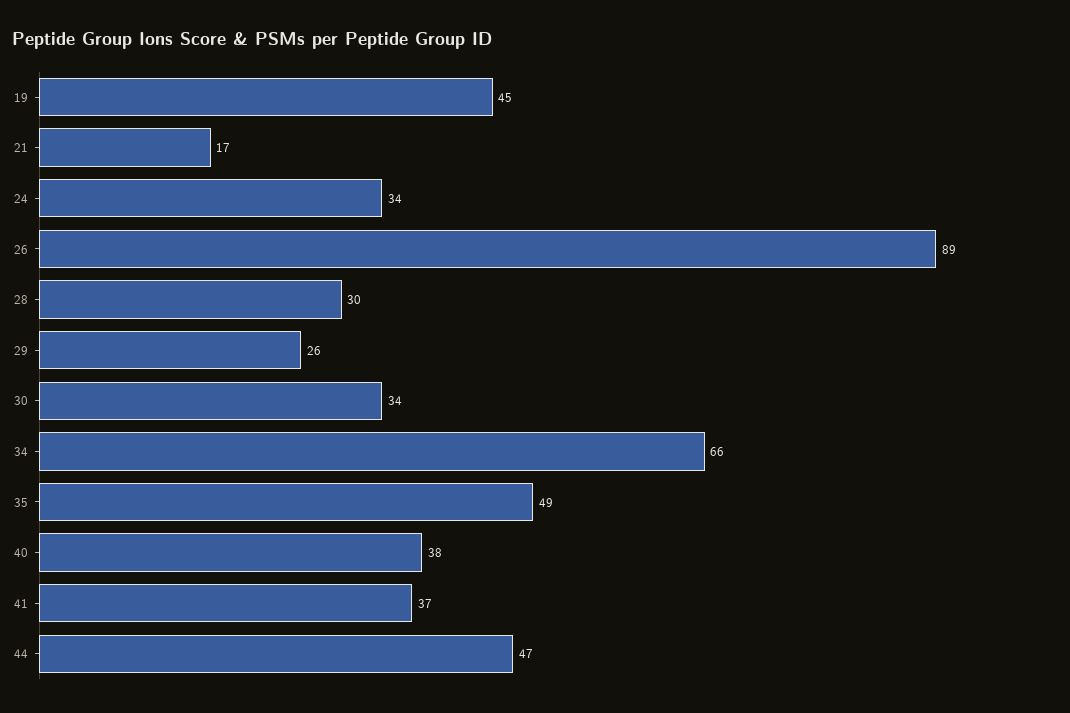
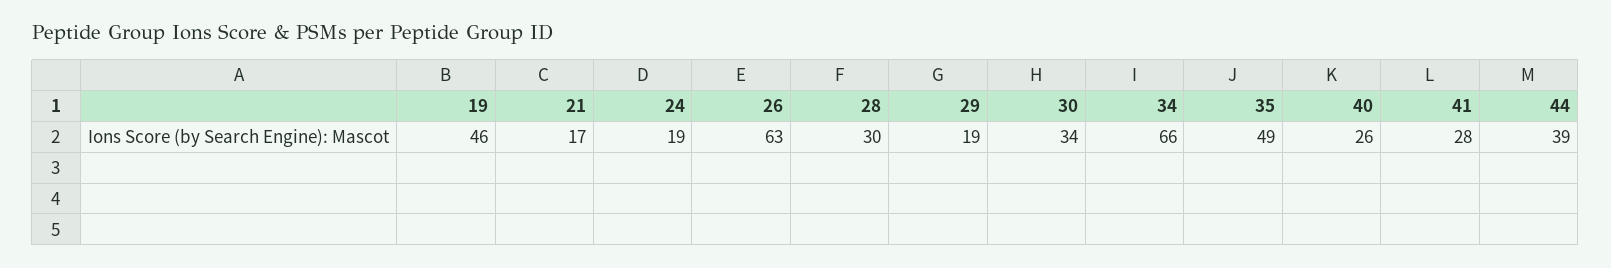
19: 45 -> 46
24: 34 -> 19
26: 89 -> 63
29: 26 -> 19
40: 38 -> 26
41: 37 -> 28
44: 47 -> 39

